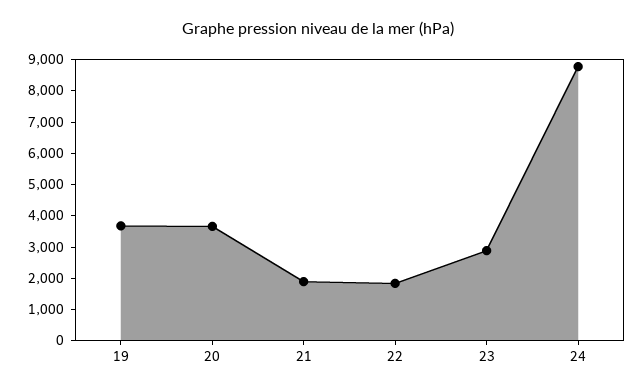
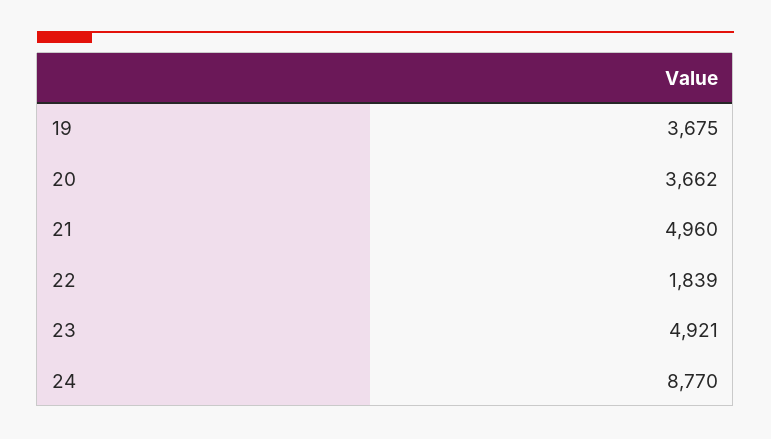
21: 2000 -> 4960
23: 3000 -> 4921

